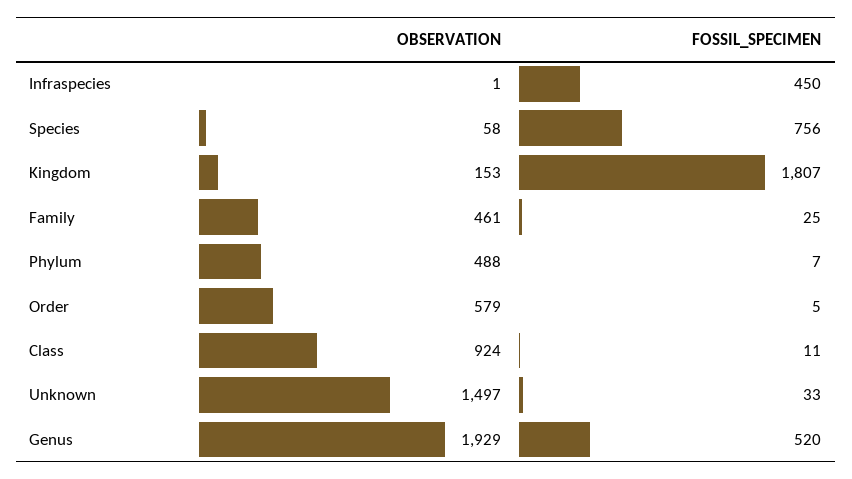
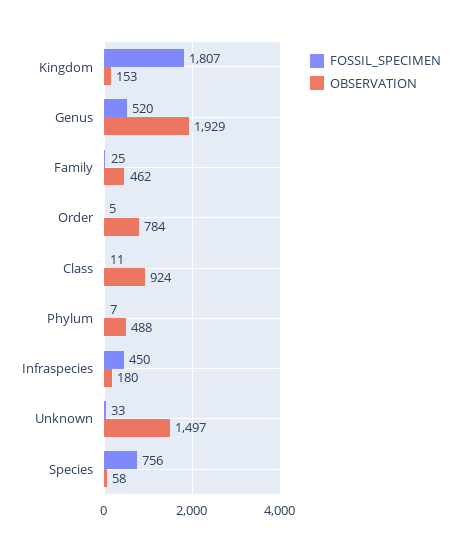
OBSERVATION, Infraspecies: 1 -> 180
OBSERVATION, Family: 461 -> 462
OBSERVATION, Order: 579 -> 784

